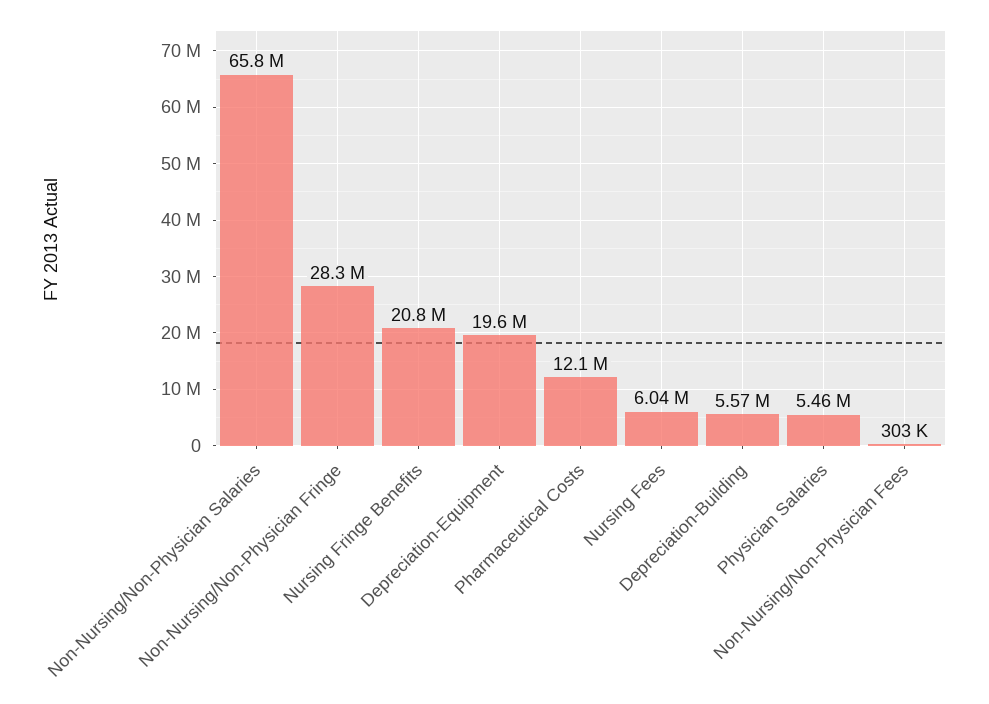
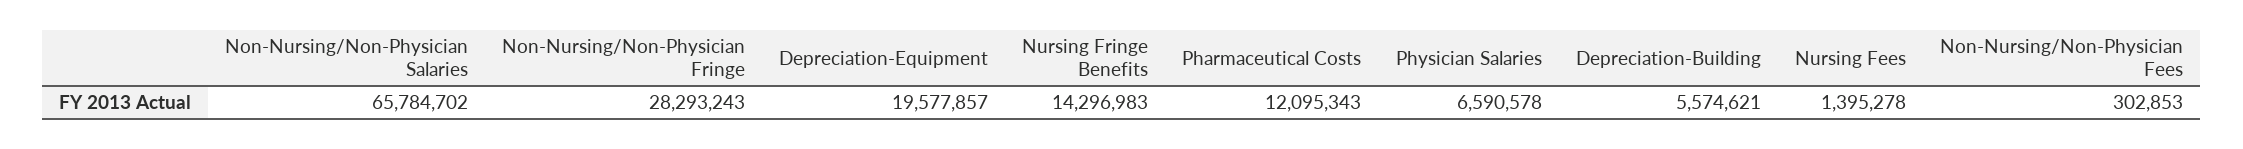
Nursing Fringe Benefits: 20800000 -> 14296983
Nursing Fees: 6040000 -> 1395278
Physician Salaries: 5460000 -> 6590578

